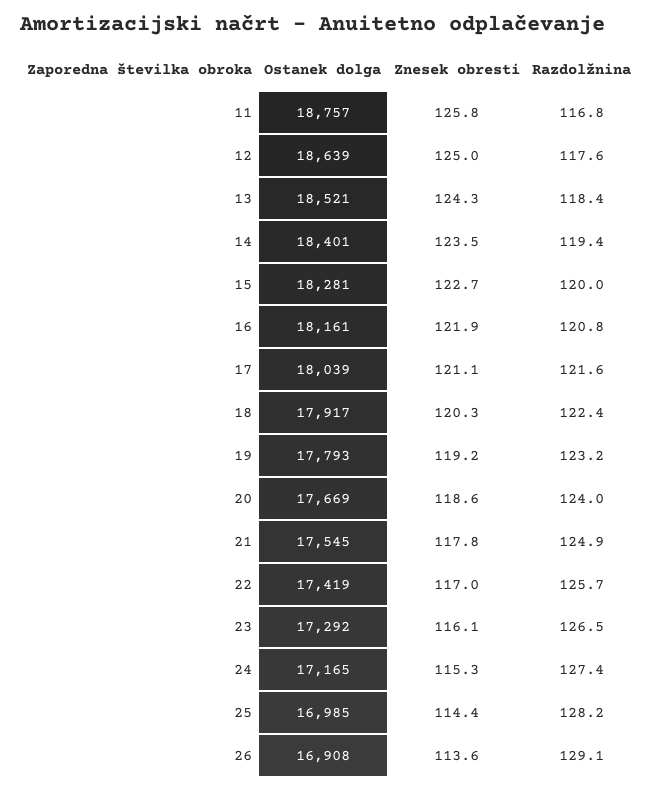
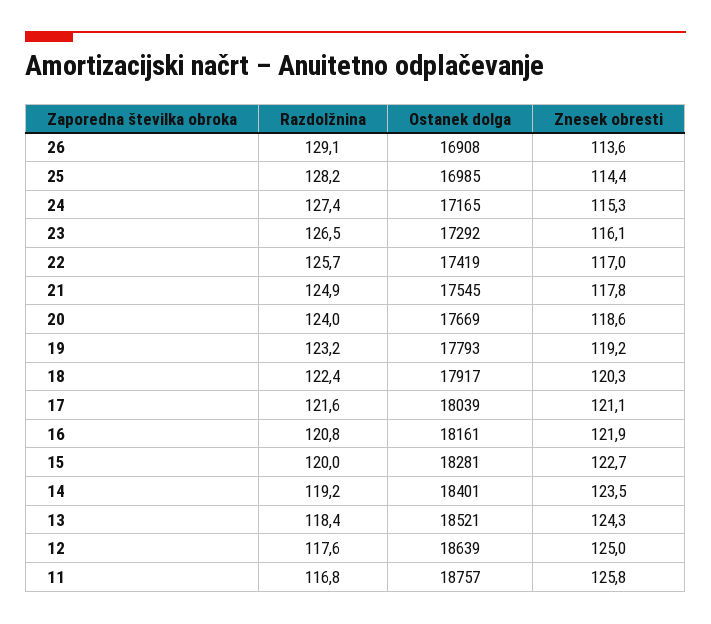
Razdolžnina, 14: 119.4 -> 119.2

